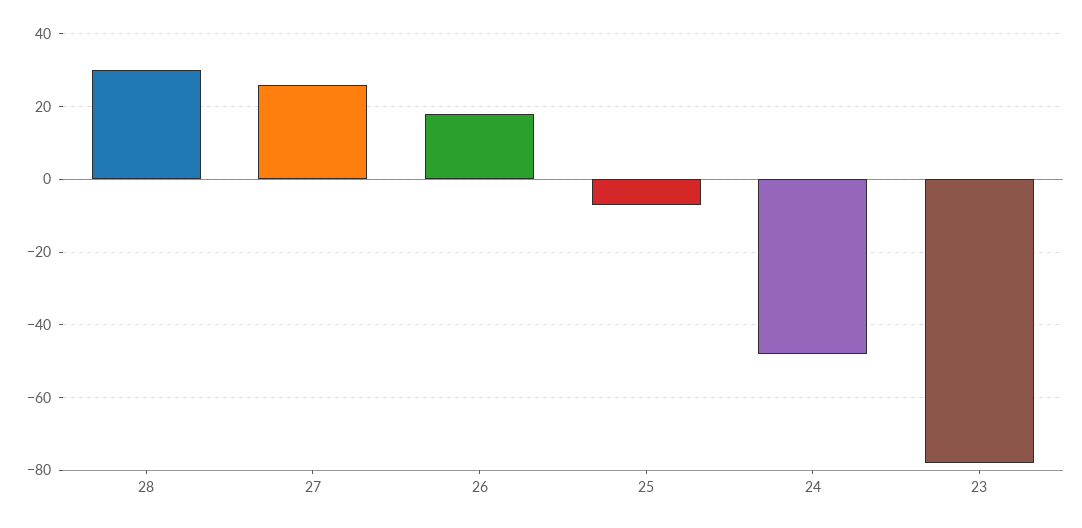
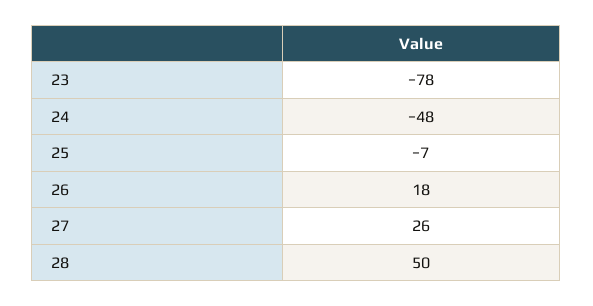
28: 30 -> 50

